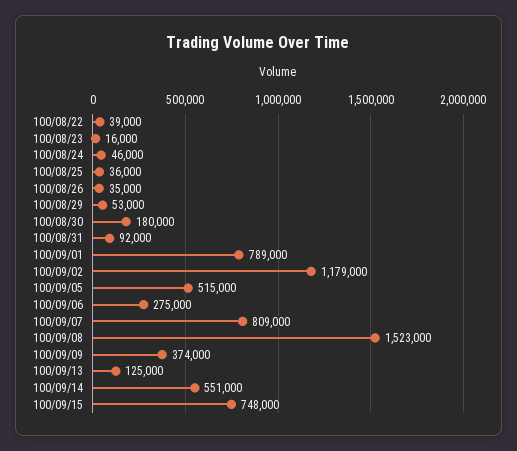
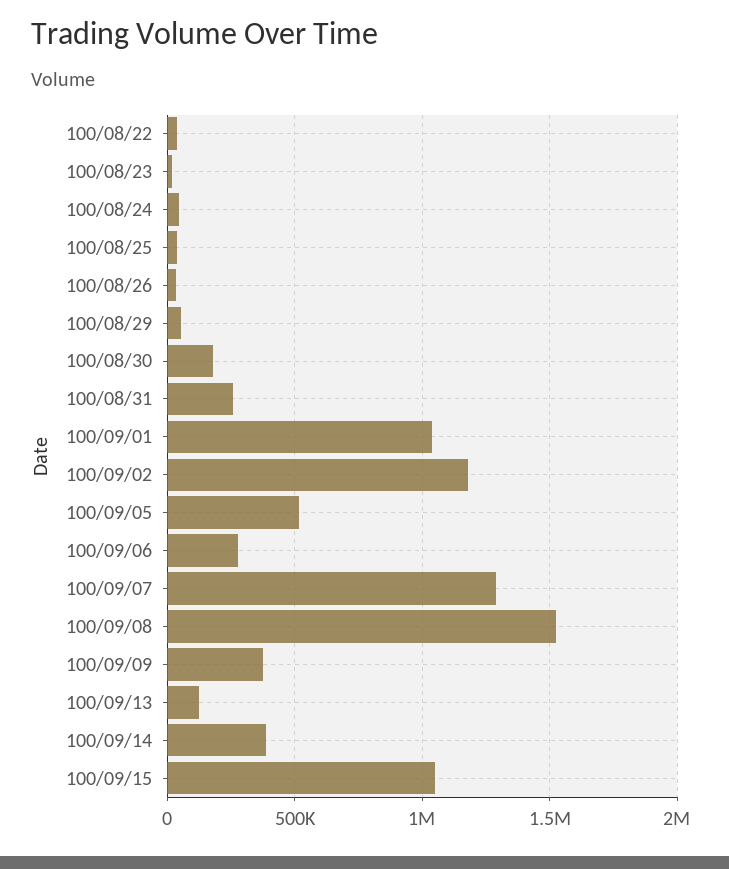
100/08/31: 92000 -> 250000
100/09/01: 789000 -> 1050000
100/09/07: 809000 -> 1300000
100/09/14: 551000 -> 400000
100/09/15: 748000 -> 1050000

